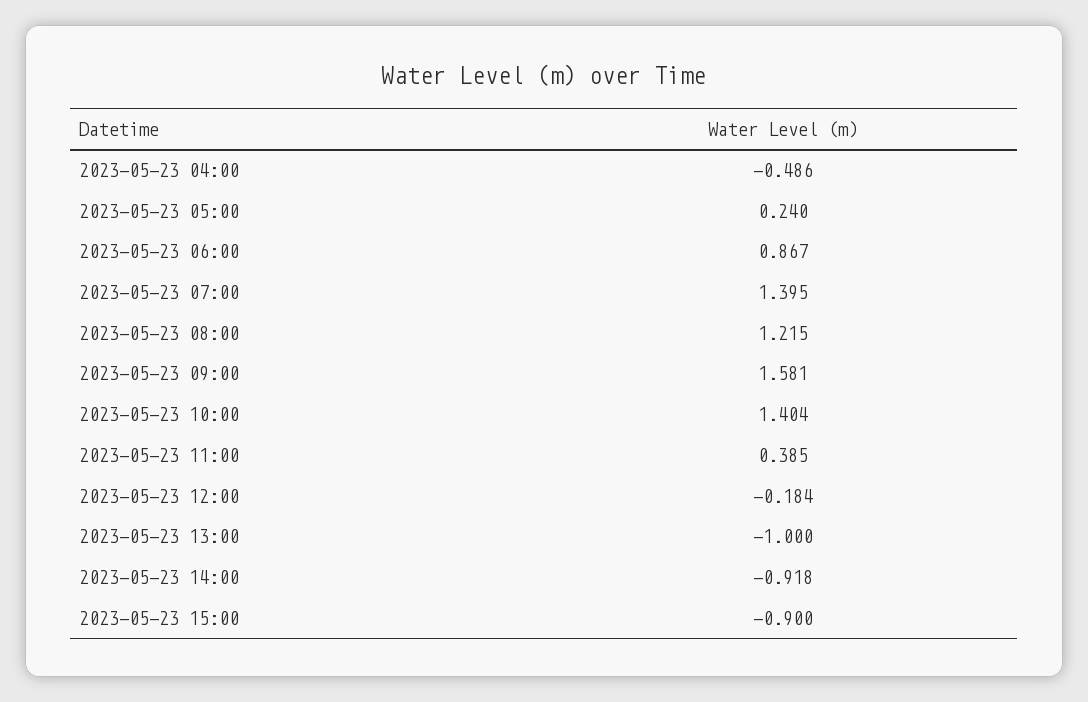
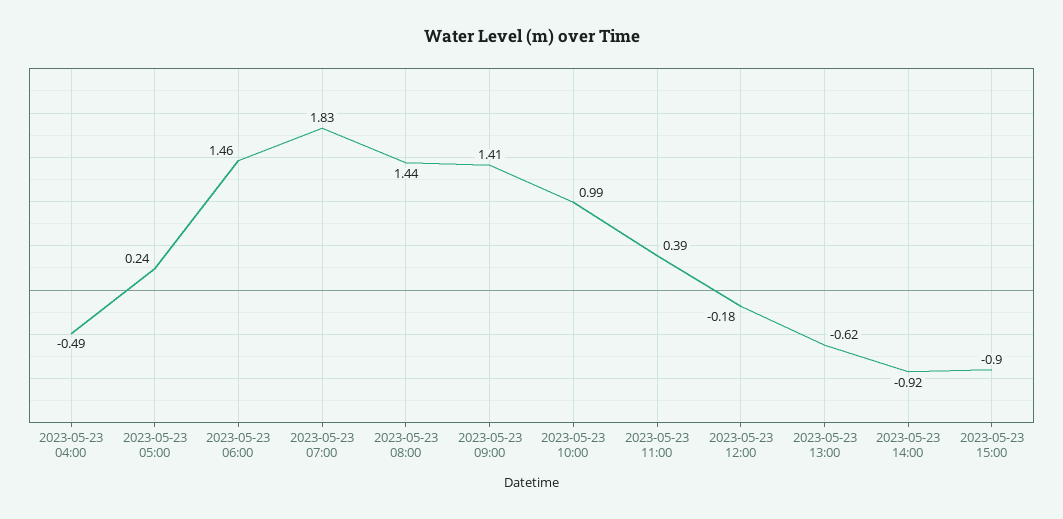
2023-05-23 06:00: 0.867 -> 1.46
2023-05-23 07:00: 1.395 -> 1.83
2023-05-23 08:00: 1.215 -> 1.44
2023-05-23 09:00: 1.581 -> 1.41
2023-05-23 10:00: 1.404 -> 0.99
2023-05-23 13:00: -1 -> -0.62

